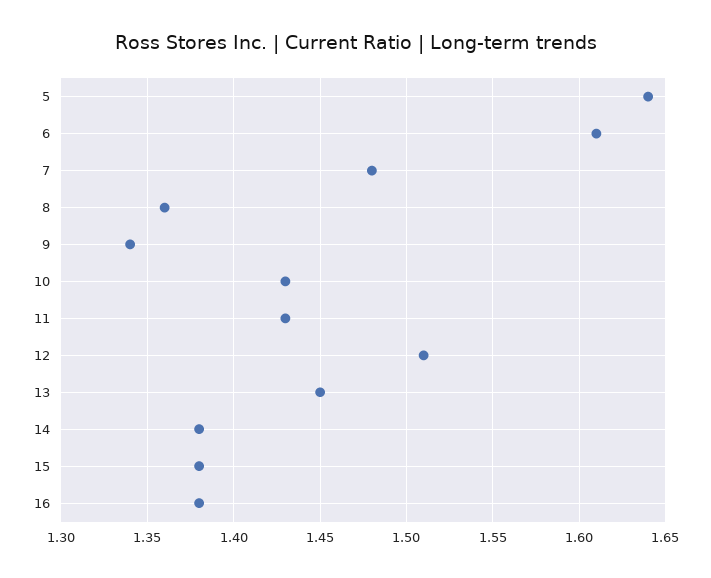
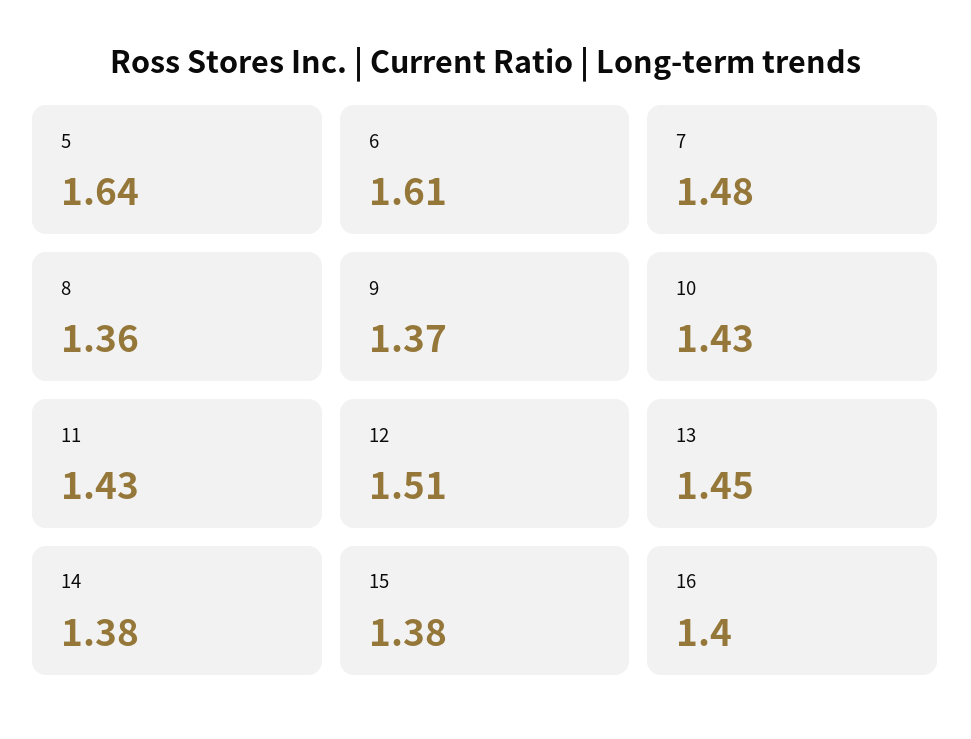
9: 1.34 -> 1.37
16: 1.38 -> 1.4

